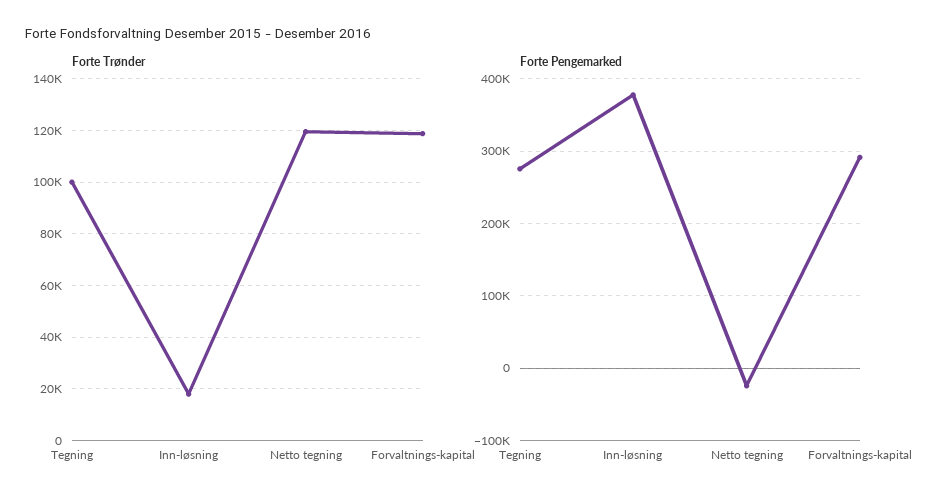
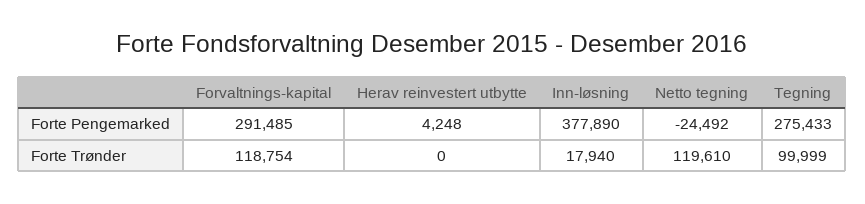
Forte Pengemarked, Herav reinvestert utbytte: none -> 4248
Forte Trønder, Herav reinvestert utbytte: none -> 0

